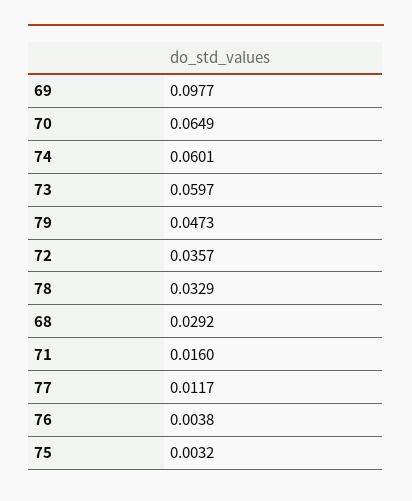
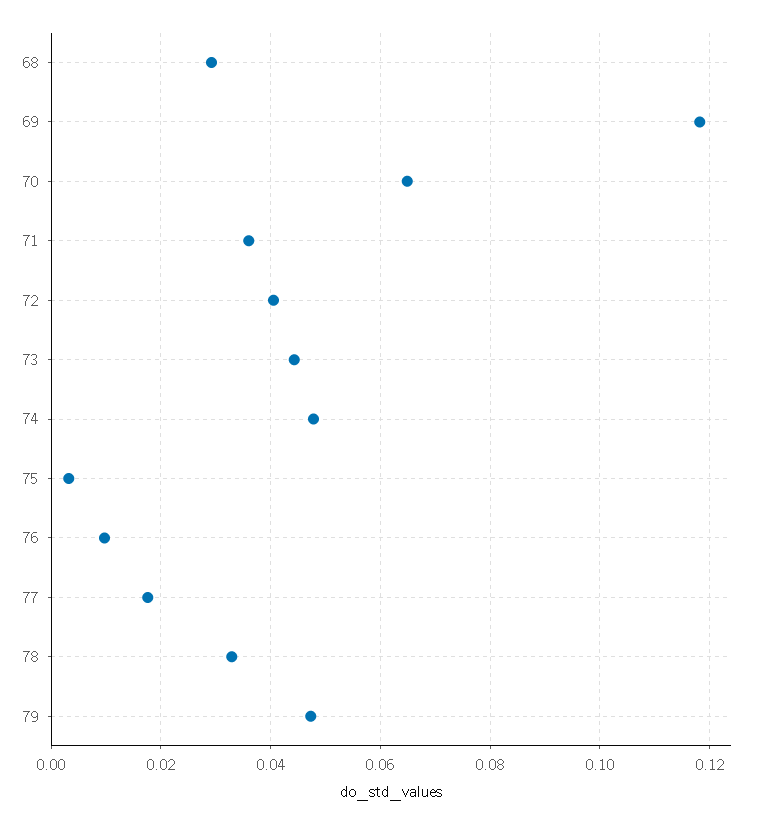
69: 0.0977 -> 0.118
74: 0.0601 -> 0.048
73: 0.0597 -> 0.044
72: 0.0357 -> 0.04
71: 0.016 -> 0.036
77: 0.0117 -> 0.018
76: 0.0038 -> 0.01

